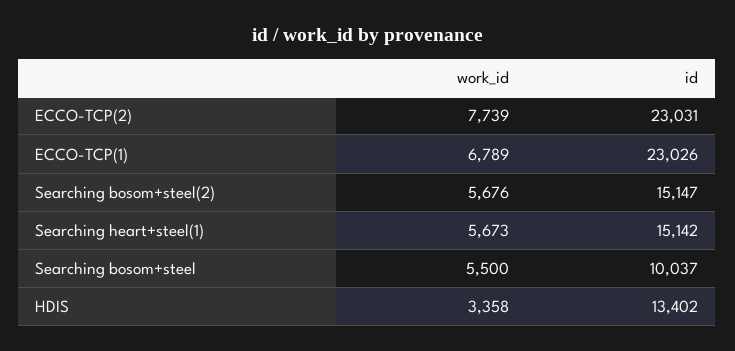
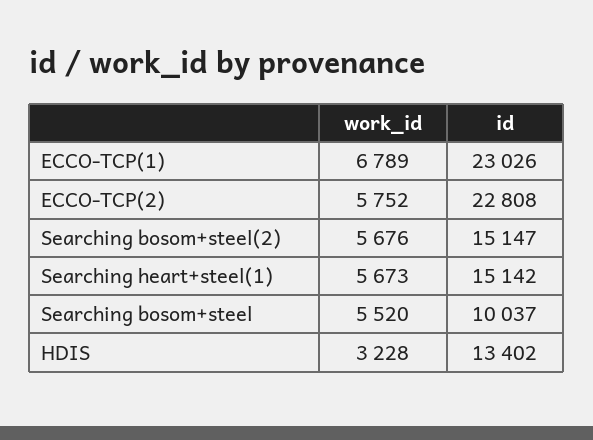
work_id, ECCO-TCP(2): 7739 -> 5752
id, ECCO-TCP(2): 23031 -> 22808
work_id, Searching bosom+steel: 5500 -> 5520
work_id, HDIS: 3358 -> 3228

